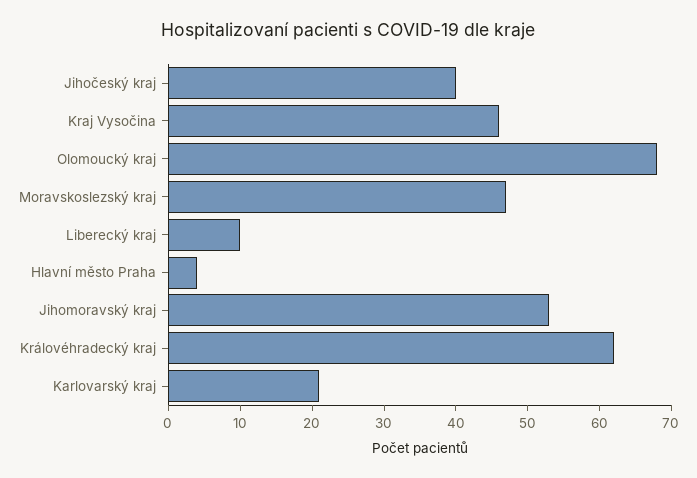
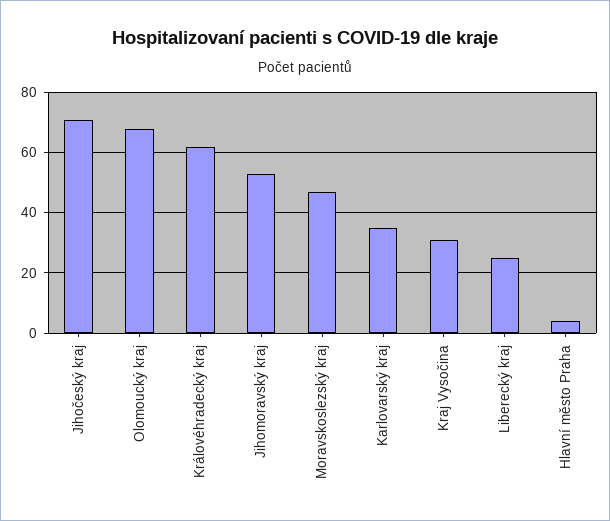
Jihočeský kraj: 40 -> 70
Kraj Vysočina: 45 -> 30
Liberecký kraj: 10 -> 25
Karlovarský kraj: 20 -> 35

